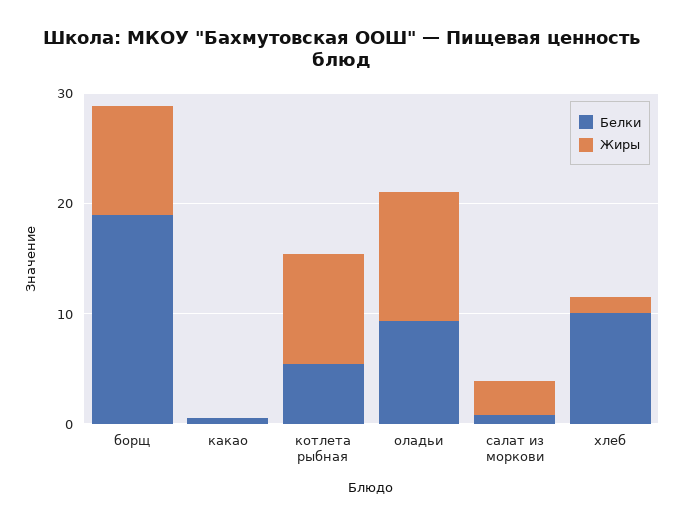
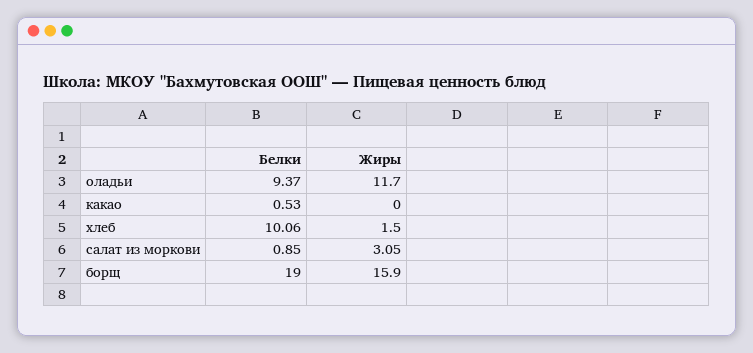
Жиры, борщ: 10 -> 15.9
Белки, котлета рыбная: 6 -> none
Жиры, котлета рыбная: 10 -> none

